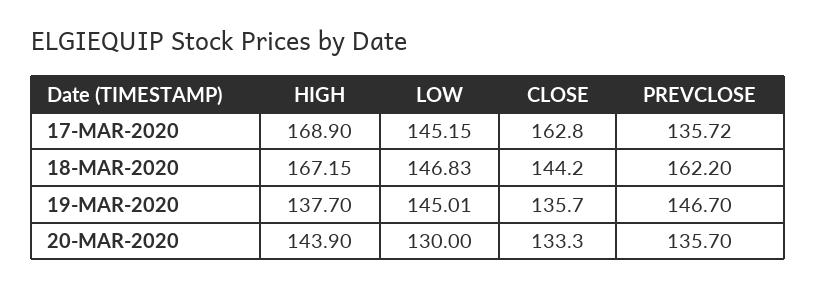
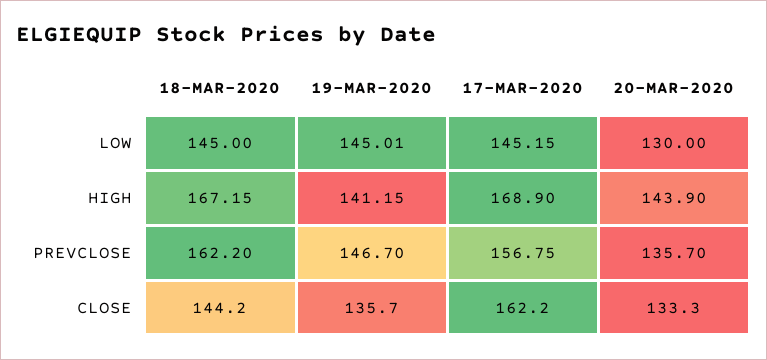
CLOSE, 17-MAR-2020: 162.8 -> 162.2
PREVCLOSE, 17-MAR-2020: 135.72 -> 156.75
LOW, 18-MAR-2020: 146.83 -> 145
HIGH, 19-MAR-2020: 137.7 -> 141.15

